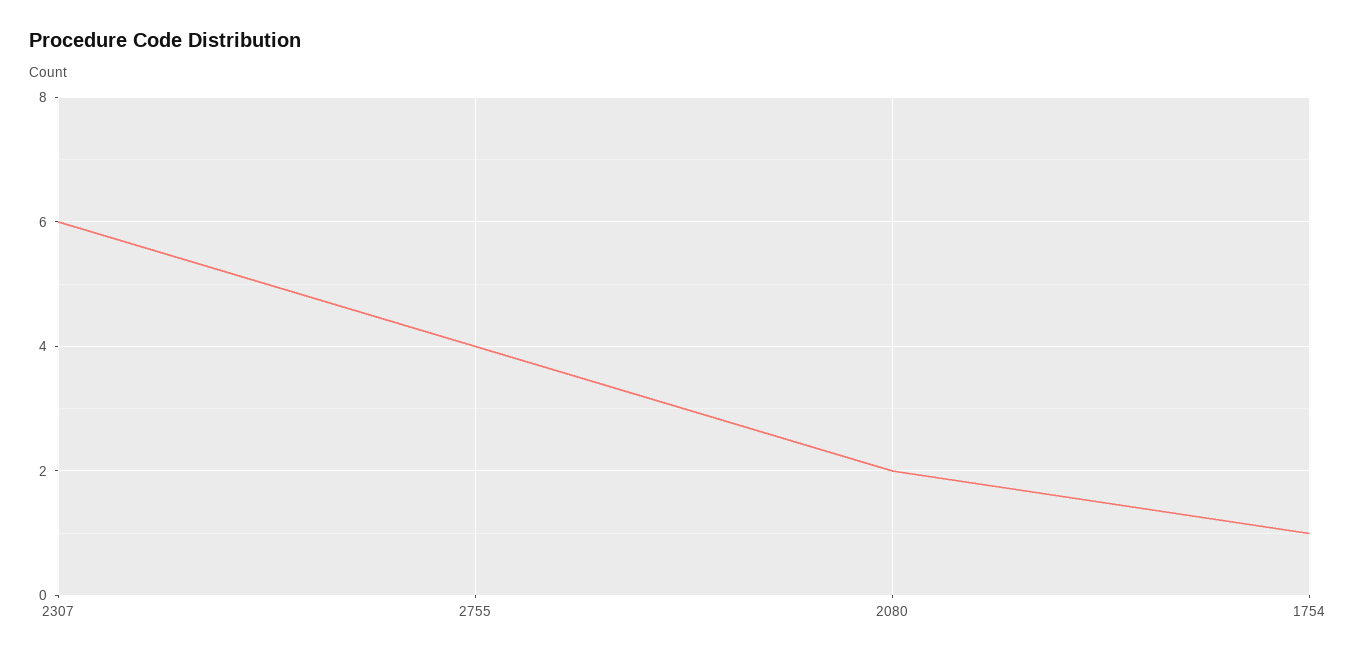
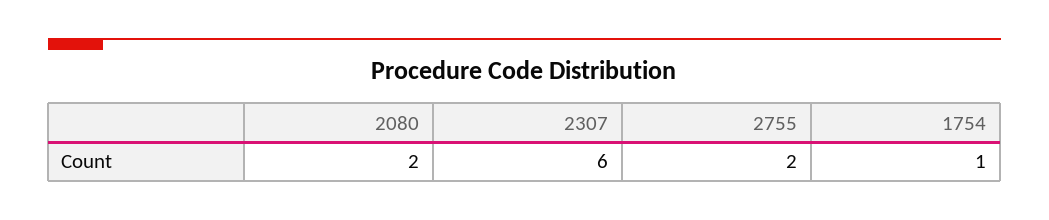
2755: 4 -> 2

